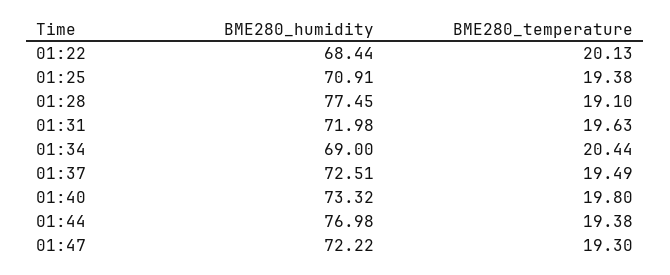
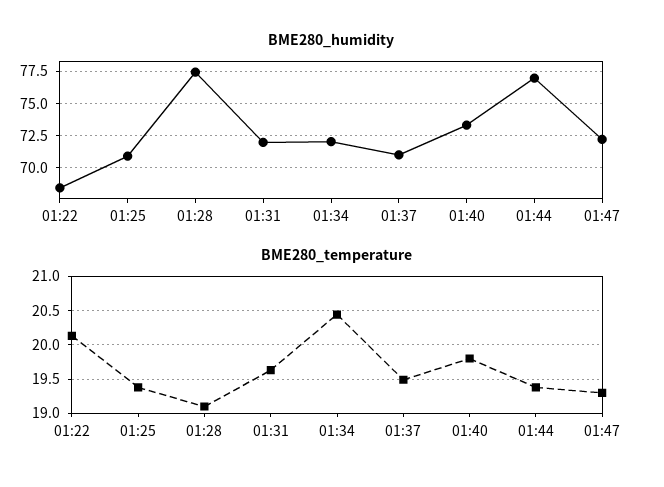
BME280_humidity, 01:34: 69 -> 72
BME280_humidity, 01:37: 72.51 -> 71

